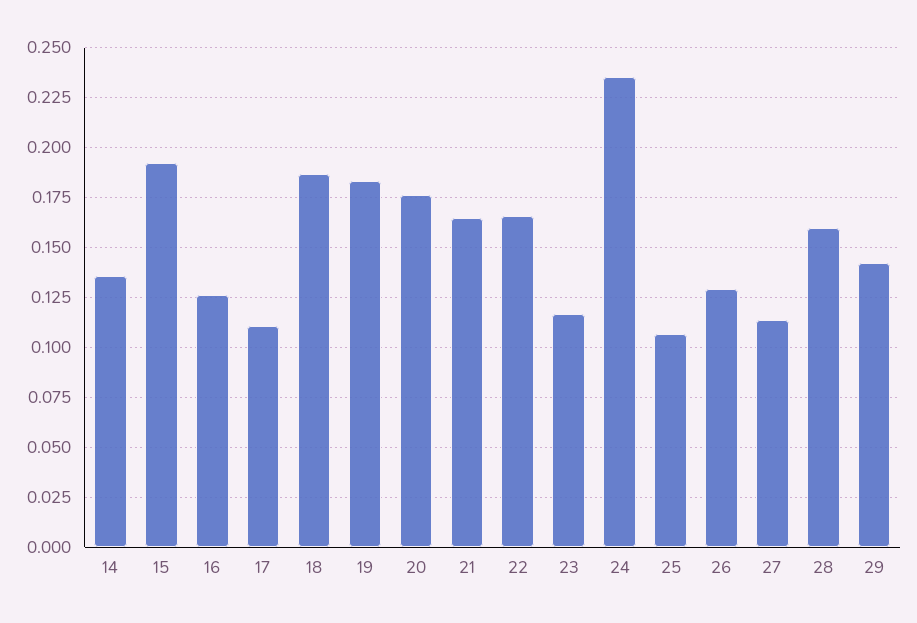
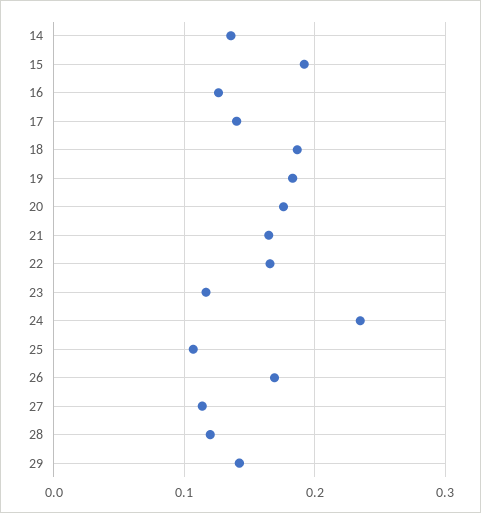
17: 0.11 -> 0.14
26: 0.13 -> 0.17
28: 0.16 -> 0.12

